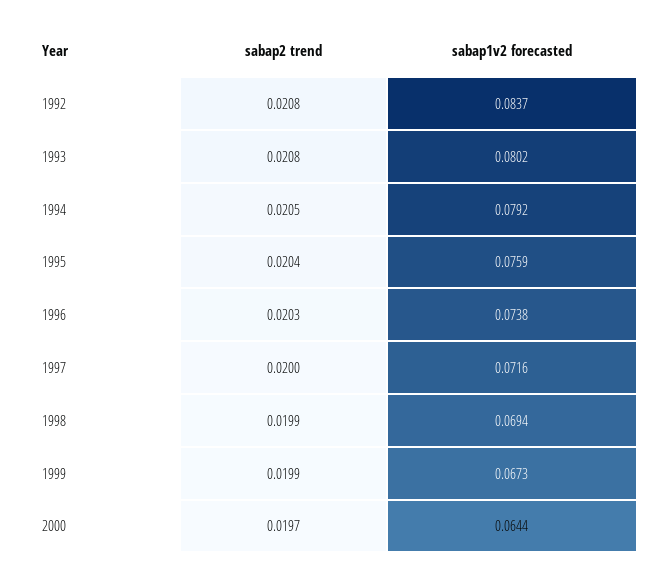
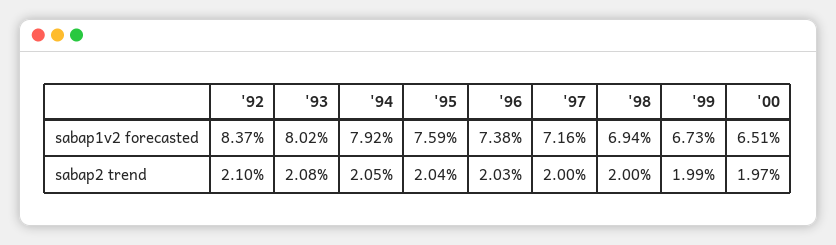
sabap2 trend, 1992: 0.0208 -> 0.021
sabap2 trend, 1998: 0.0199 -> 0.02
sabap1v2 forecasted, 2000: 0.0644 -> 0.0651

